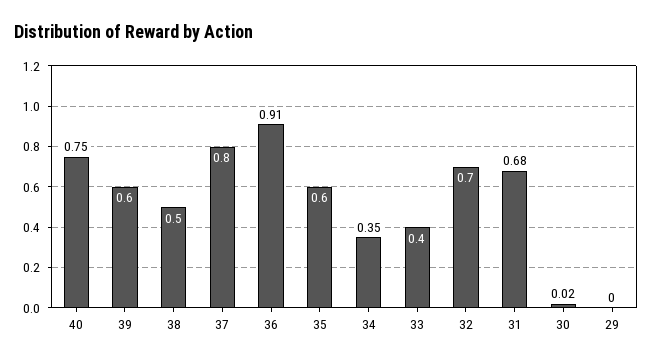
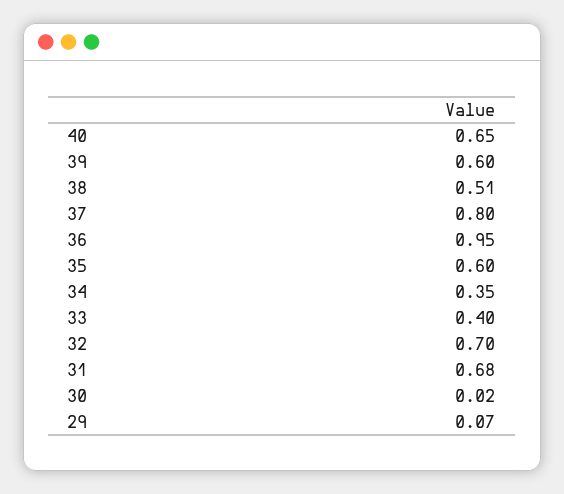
40: 0.75 -> 0.65
38: 0.5 -> 0.51
36: 0.91 -> 0.95
29: 0 -> 0.07

